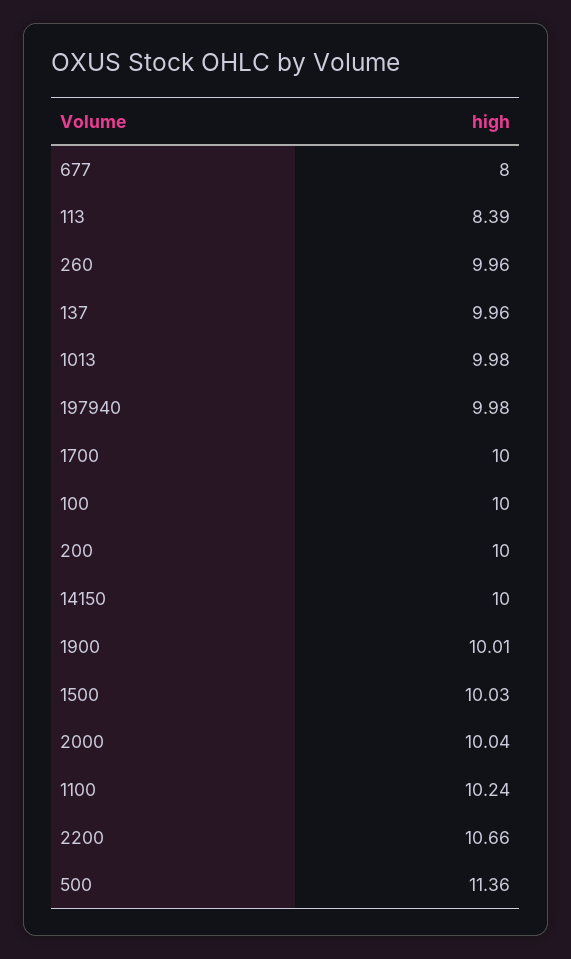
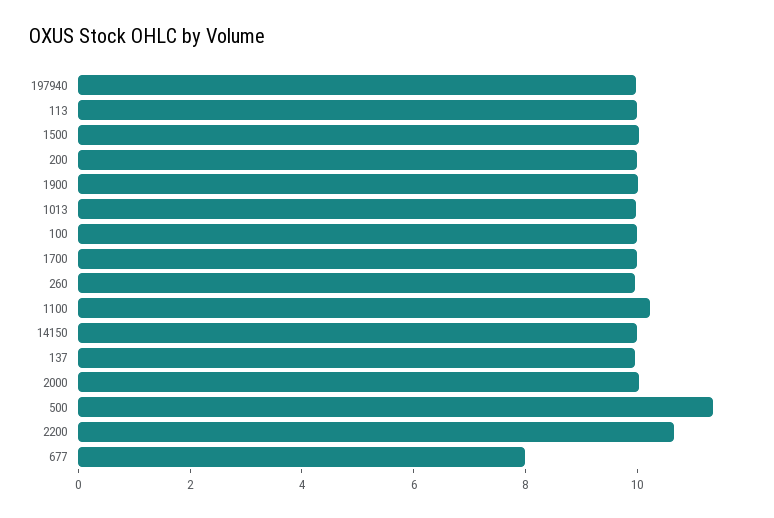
113: 8.39 -> 10

